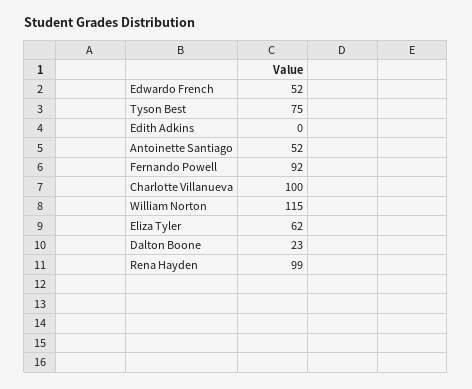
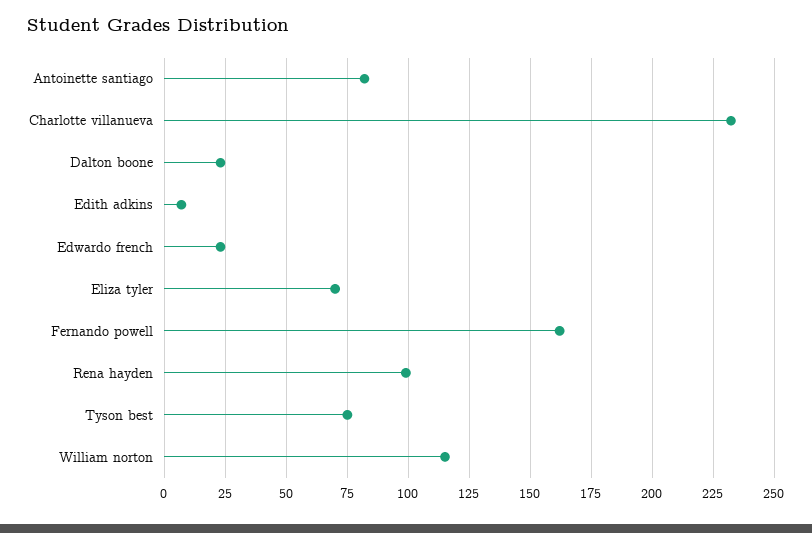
Edwardo French: 52 -> 22.5
Edith Adkins: 0 -> 7.5
Antoinette Santiago: 52 -> 82.5
Fernando Powell: 92 -> 162.5
Charlotte Villanueva: 100 -> 232.5
Eliza Tyler: 62 -> 70

